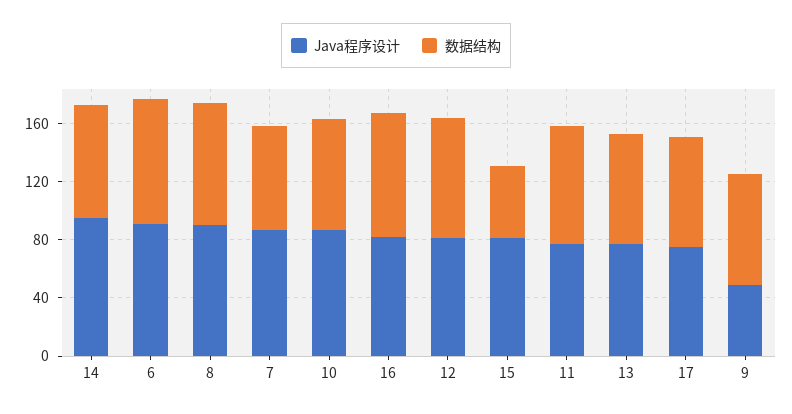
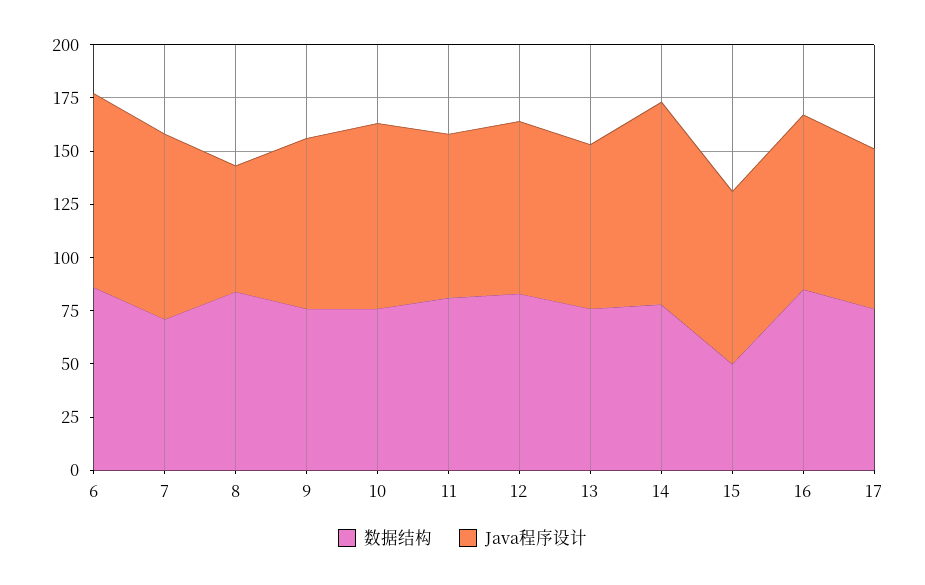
Java程序设计, 8: 90 -> 60
Java程序设计, 9: 50 -> 80

